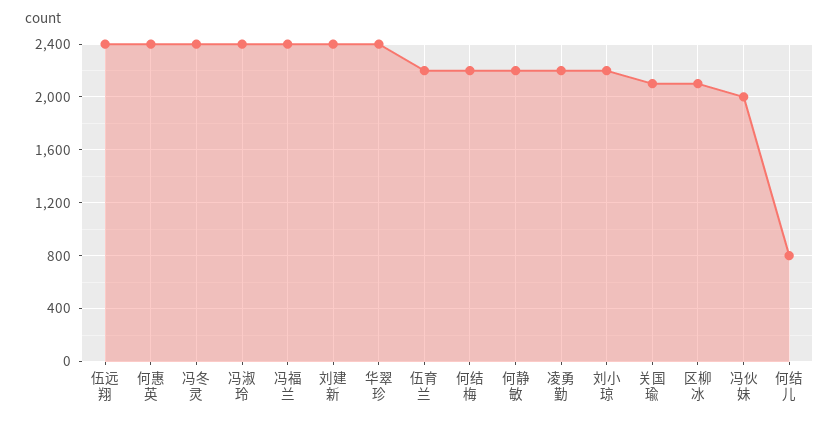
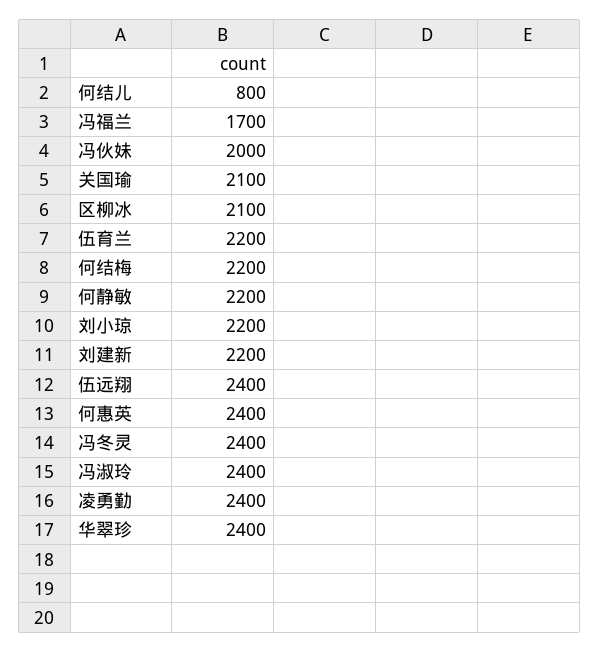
冯福兰: 2400 -> 1700
刘建新: 2400 -> 2200
凌勇勤: 2200 -> 2400

